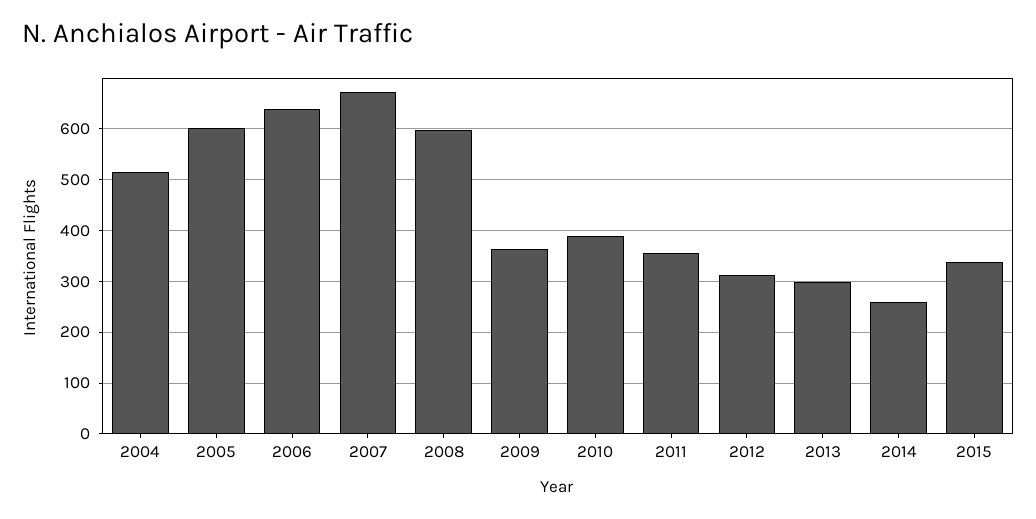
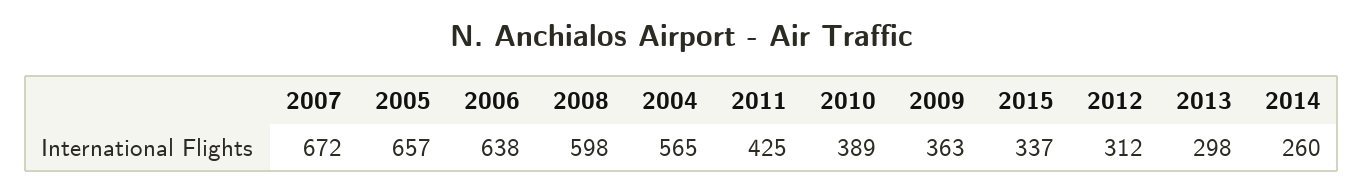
2004: 520 -> 565
2005: 600 -> 657
2011: 360 -> 425

